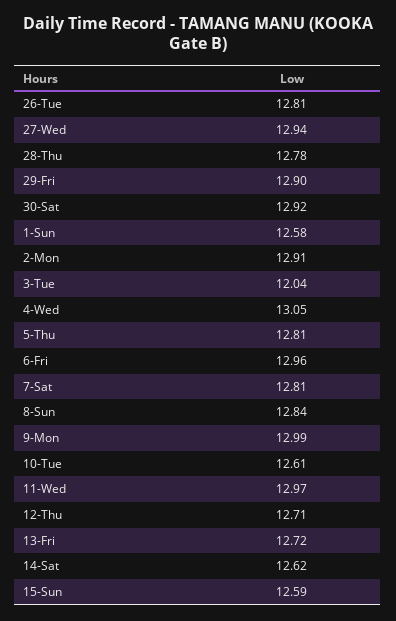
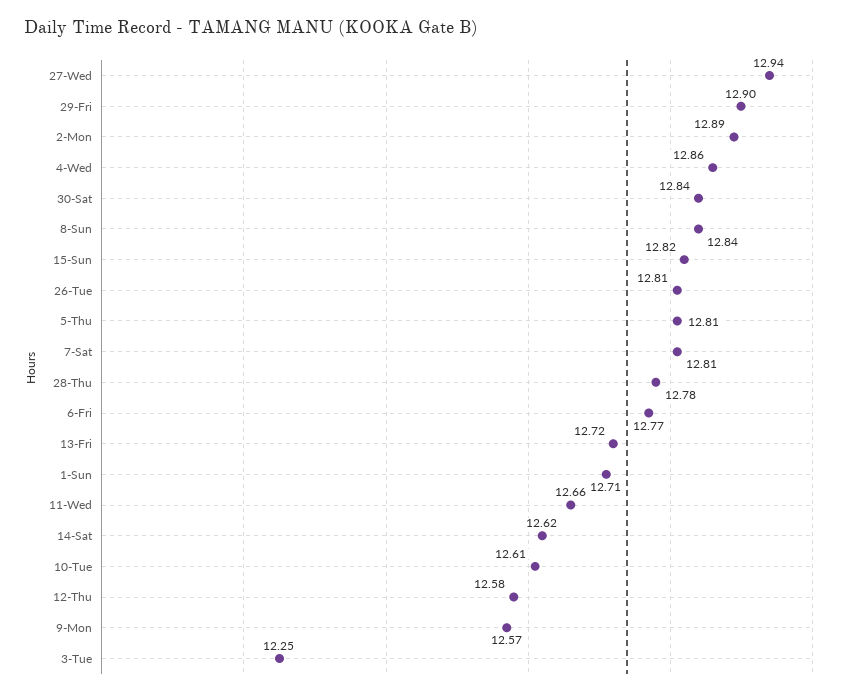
30-Sat: 12.92 -> 12.84
1-Sun: 12.58 -> 12.71
2-Mon: 12.91 -> 12.89
3-Tue: 12.04 -> 12.25
4-Wed: 13.05 -> 12.86
6-Fri: 12.96 -> 12.77
9-Mon: 12.99 -> 12.57
11-Wed: 12.97 -> 12.66
12-Thu: 12.71 -> 12.58
15-Sun: 12.59 -> 12.82

